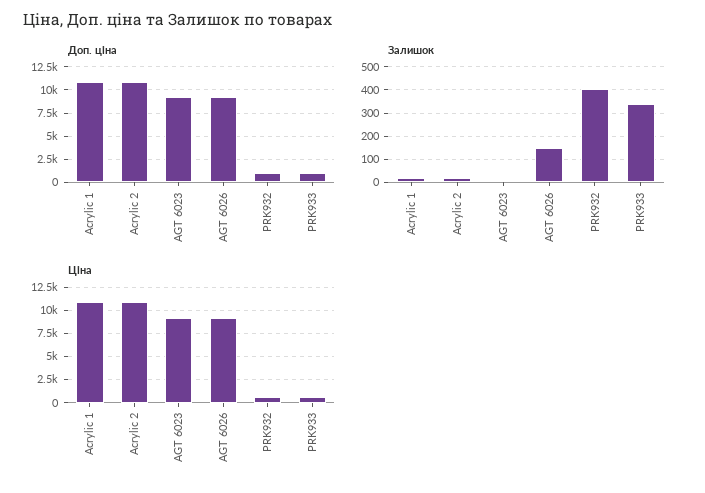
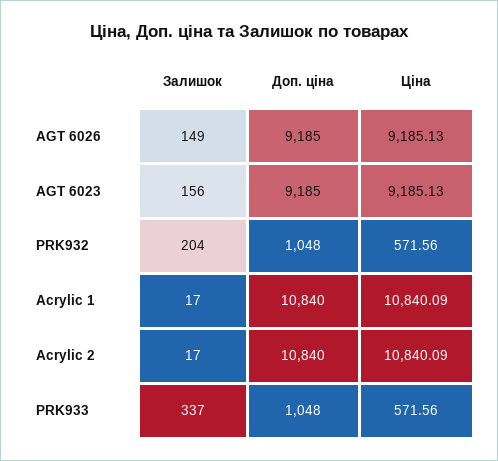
Залишок, AGT 6023: 0 -> 156
Залишок, PRK932: 400 -> 204

